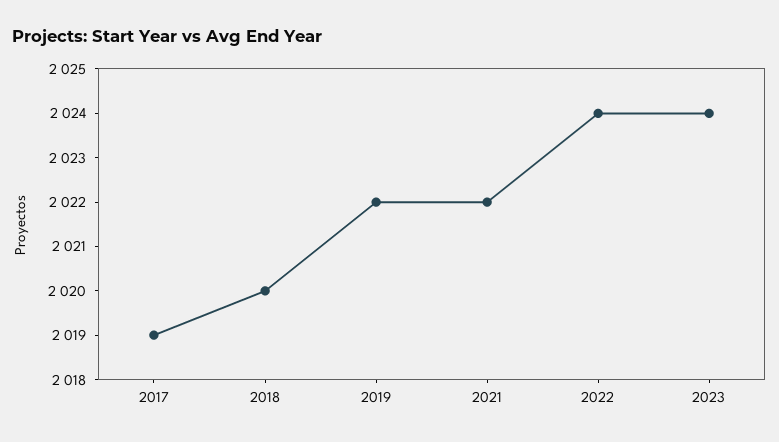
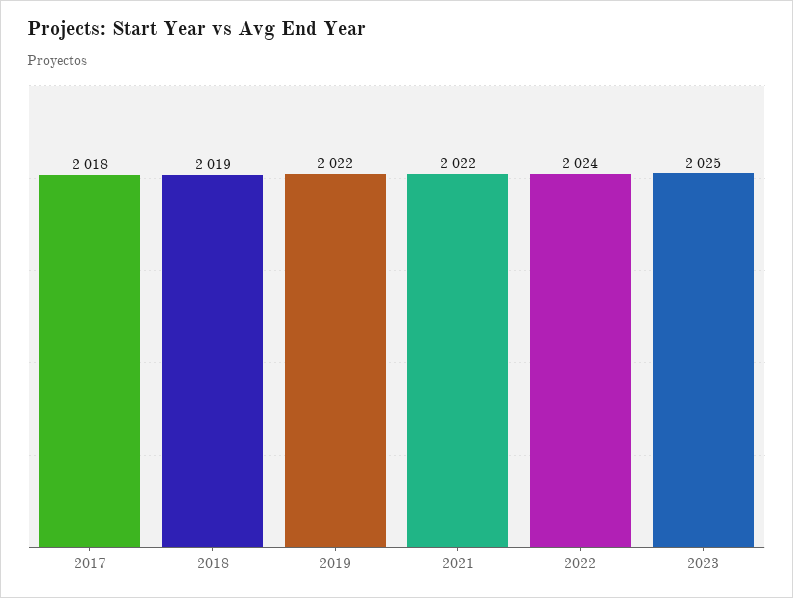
2017: 2019 -> 2018
2018: 2020 -> 2019
2023: 2024 -> 2025

